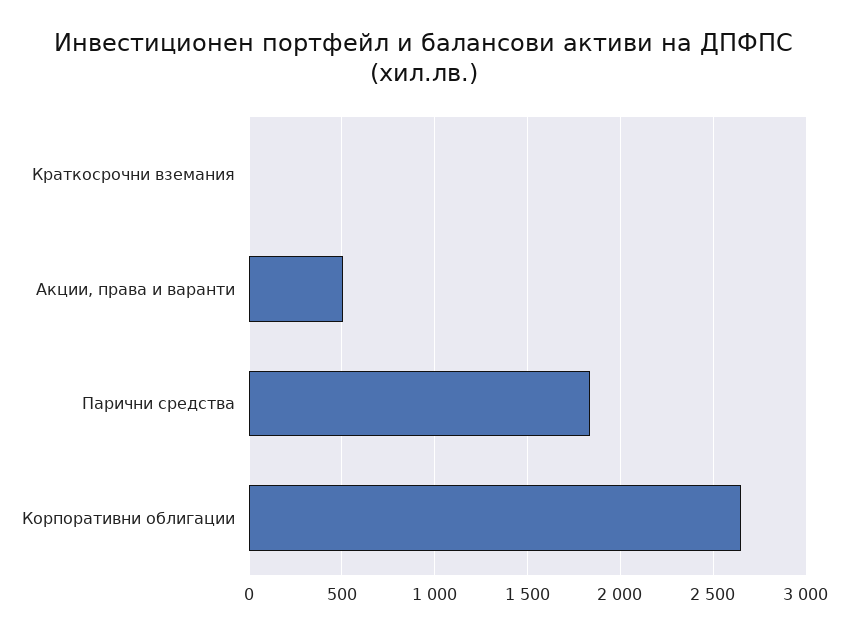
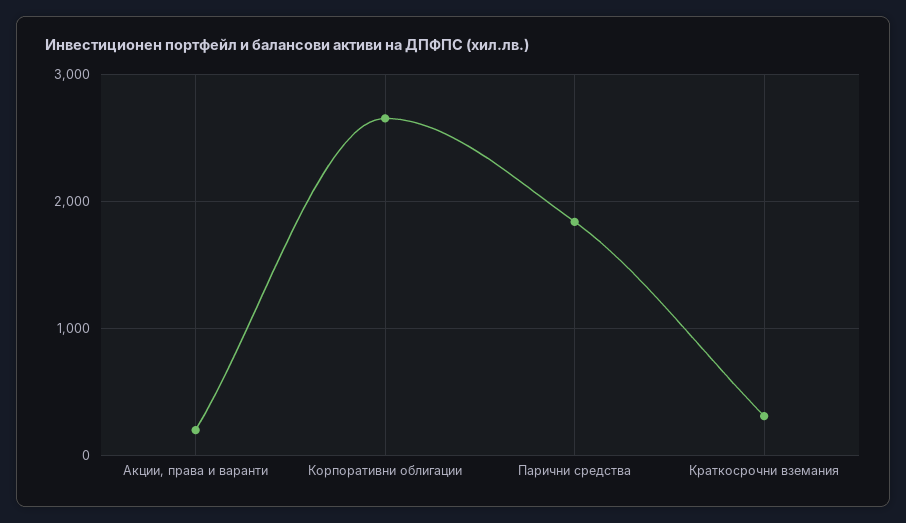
Краткосрочни вземания: 0 -> 300
Акции, права и варанти: 500 -> 200

